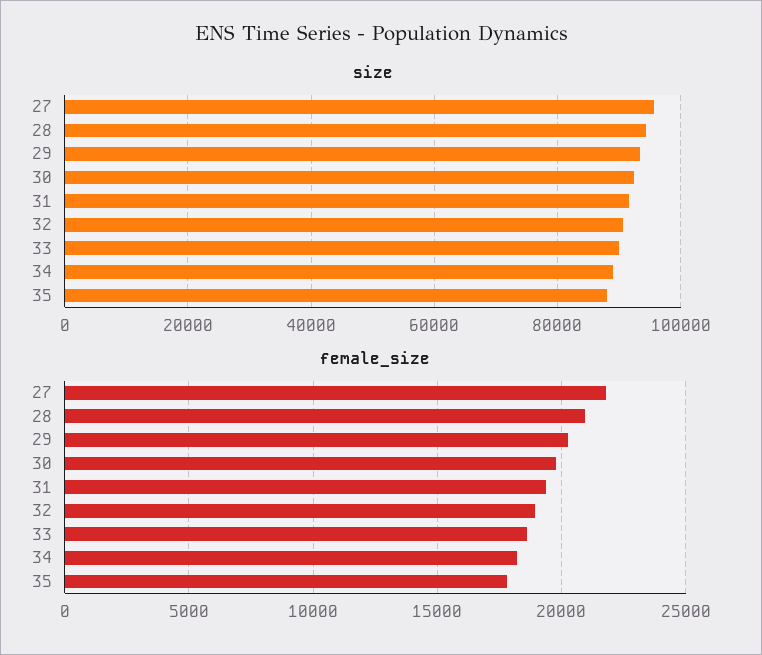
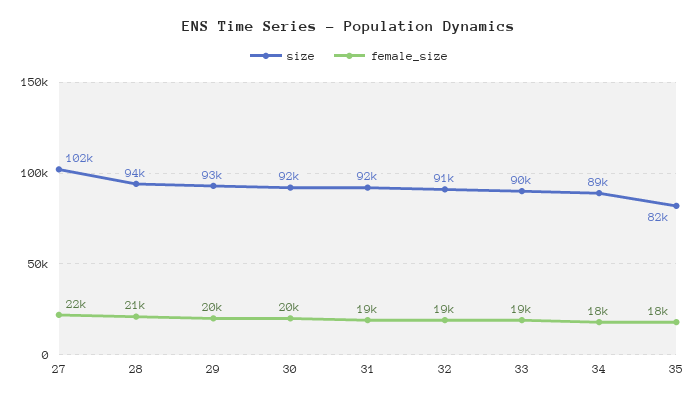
size, 27: 96000 -> 102000
size, 35: 88000 -> 82000

